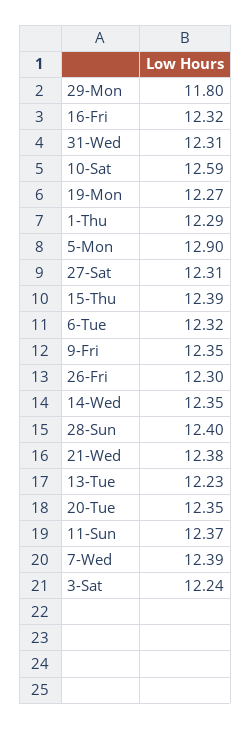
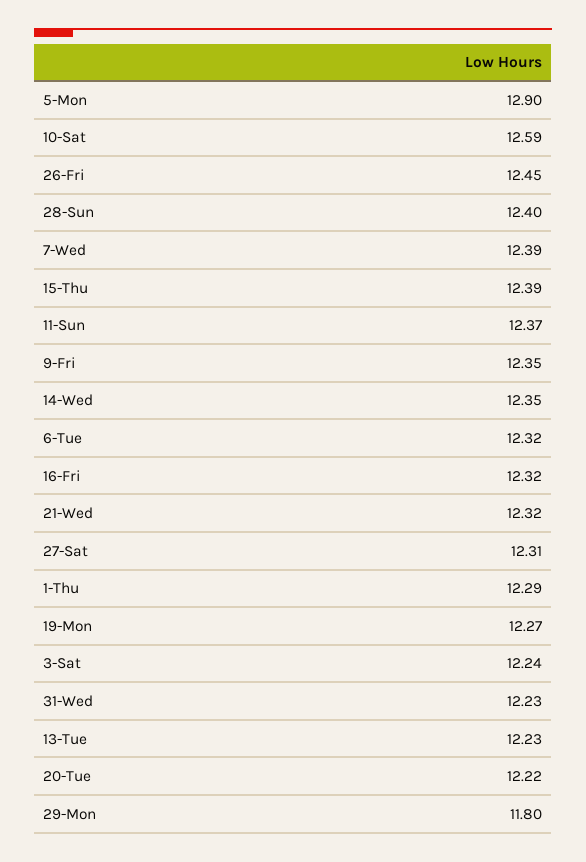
31-Wed: 12.31 -> 12.23
26-Fri: 12.3 -> 12.45
21-Wed: 12.38 -> 12.32
20-Tue: 12.35 -> 12.22

